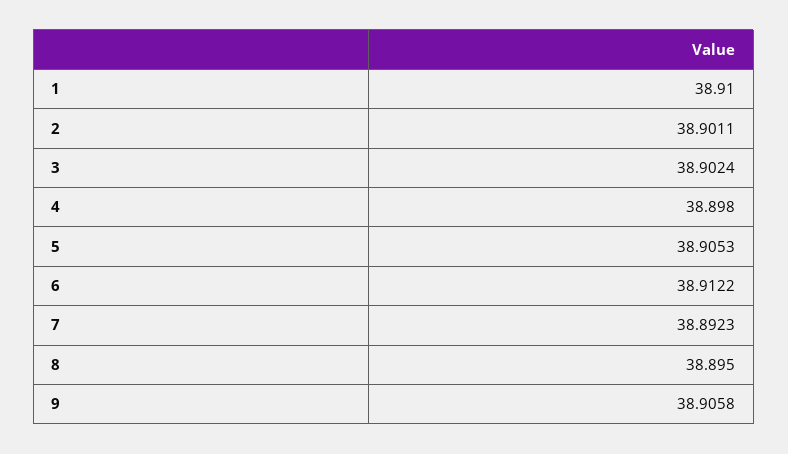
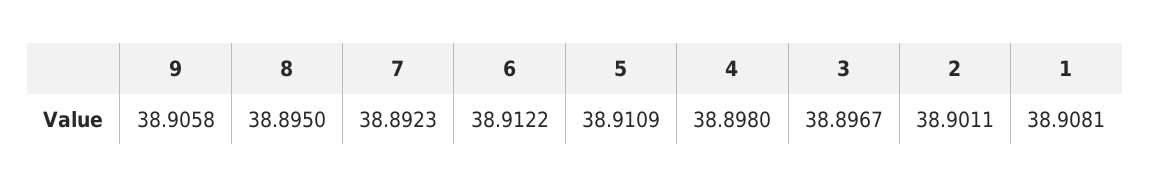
1: 38.91 -> 38.9081
3: 38.9024 -> 38.8967
5: 38.9053 -> 38.9109

